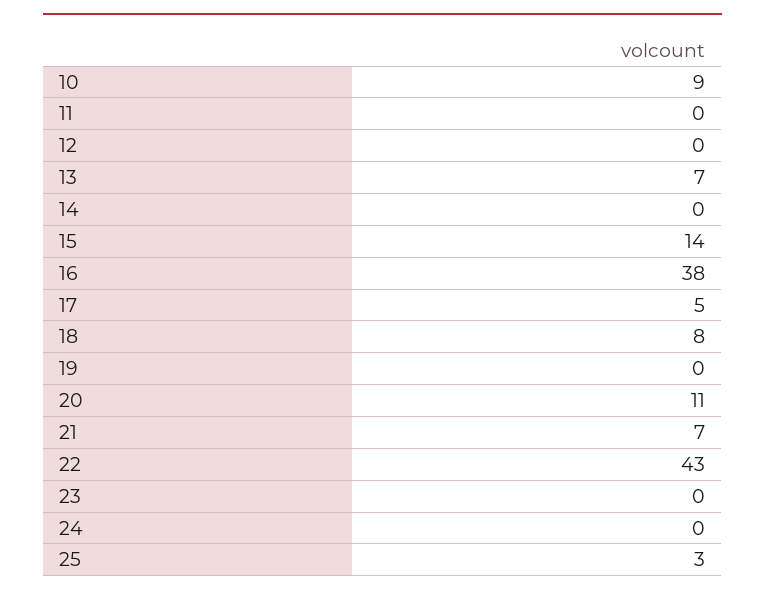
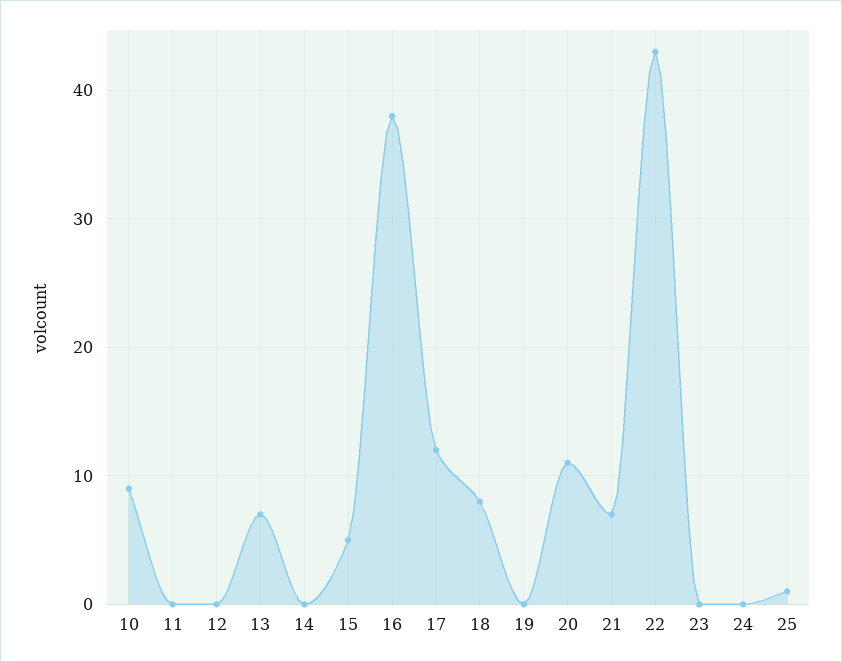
15: 14 -> 5
17: 5 -> 12
25: 3 -> 1

